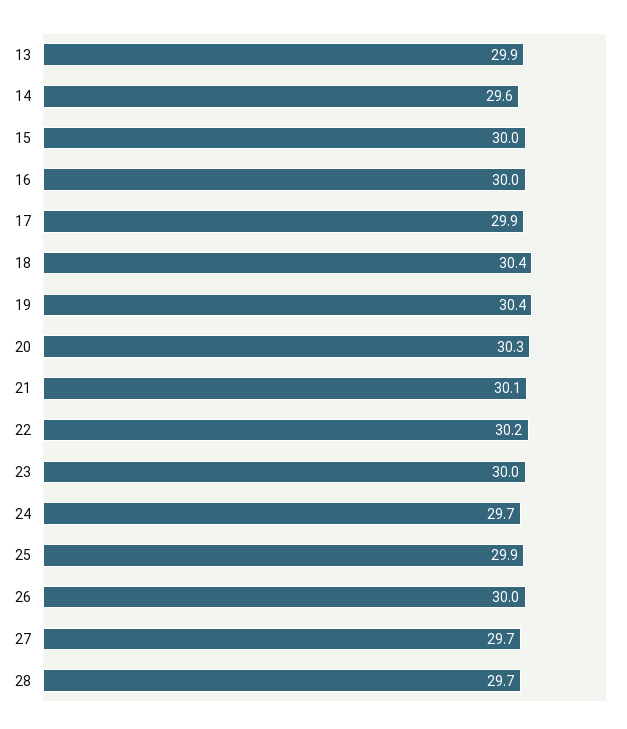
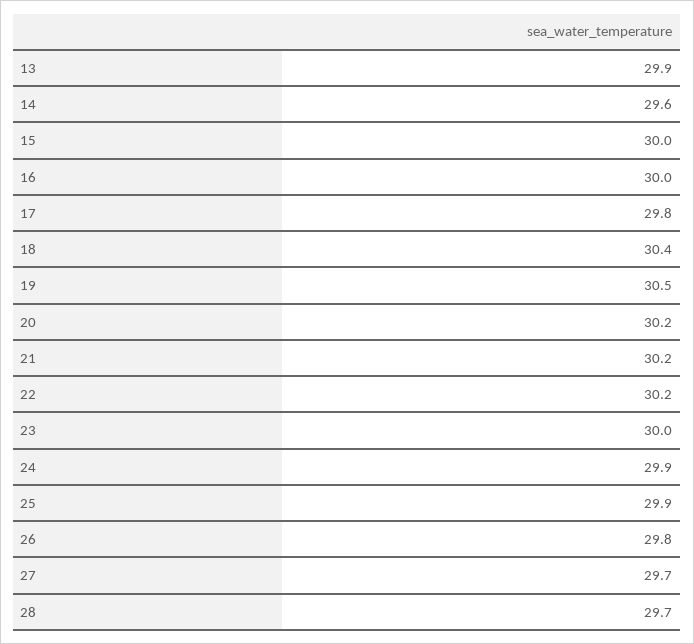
17: 29.9 -> 29.8
19: 30.4 -> 30.5
20: 30.3 -> 30.2
21: 30.1 -> 30.2
24: 29.7 -> 29.9
26: 30 -> 29.8

